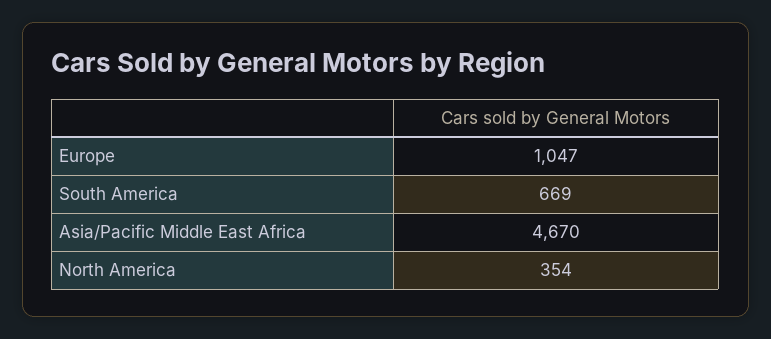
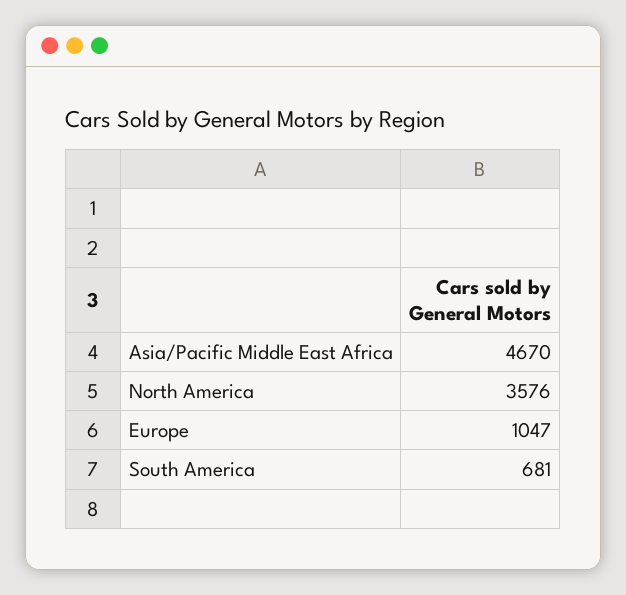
South America: 669 -> 681
North America: 354 -> 3576

